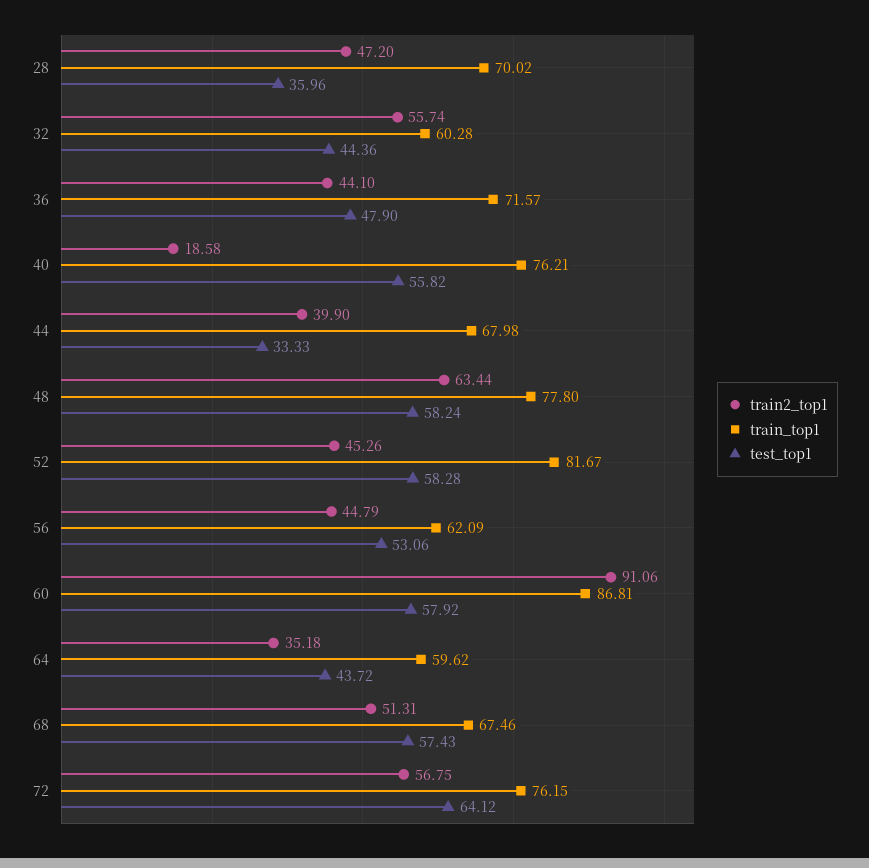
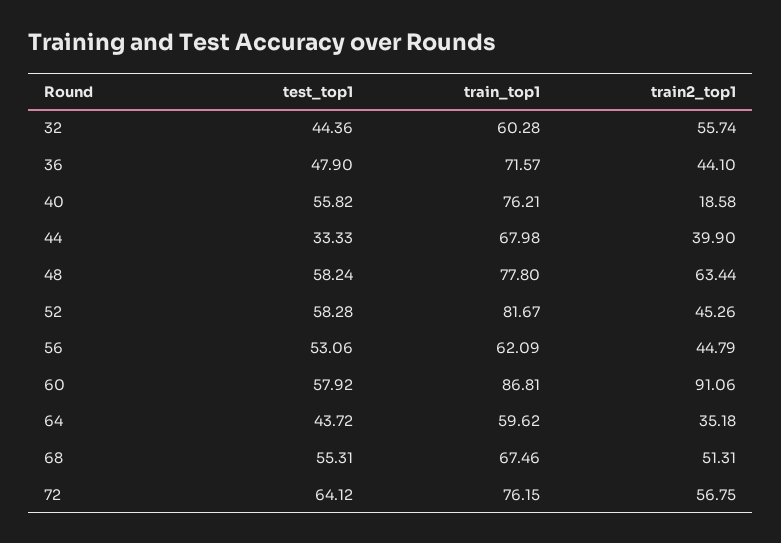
train2_top1, 28: 47.2 -> none
train_top1, 28: 70.02 -> none
test_top1, 28: 35.96 -> none
test_top1, 68: 57.43 -> 55.31

